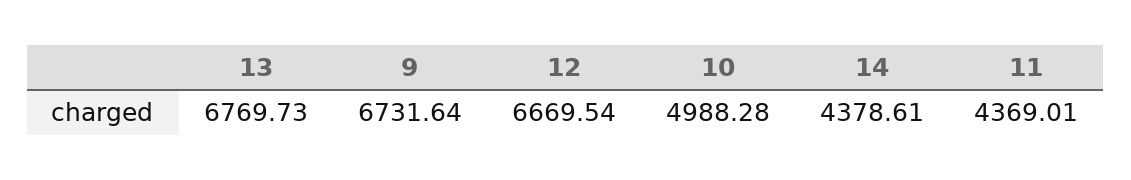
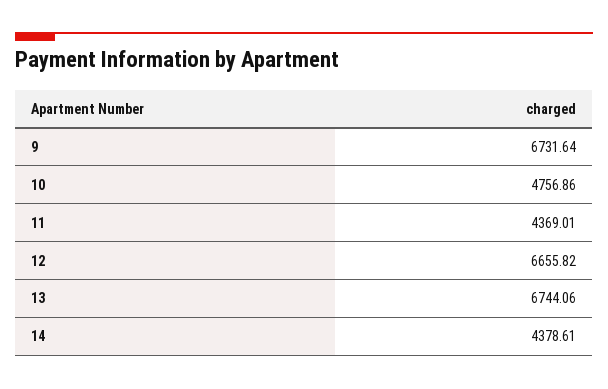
13: 6769.73 -> 6744.06
12: 6669.54 -> 6655.82
10: 4988.28 -> 4756.86

